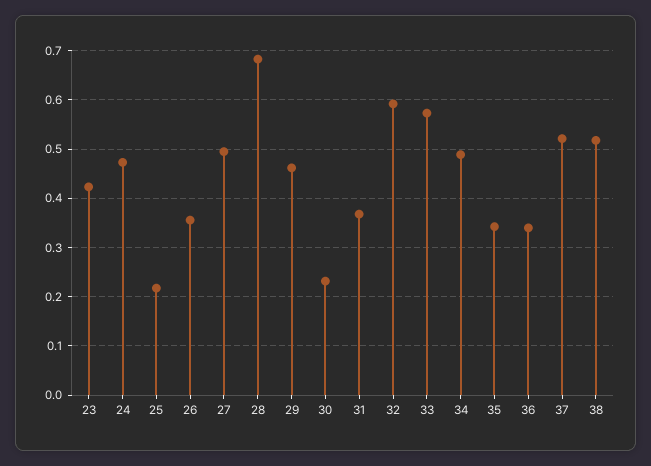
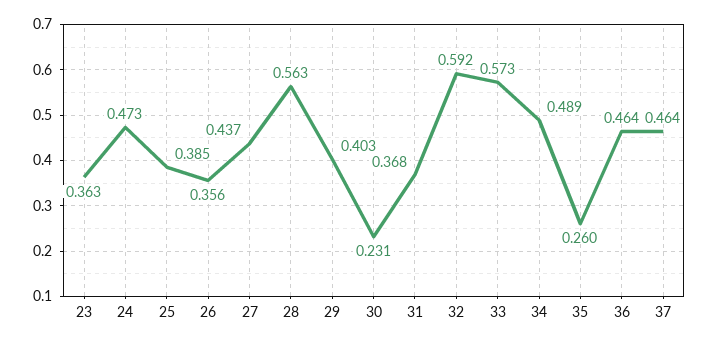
23: 0.42 -> 0.363
25: 0.22 -> 0.385
27: 0.5 -> 0.437
28: 0.68 -> 0.563
29: 0.46 -> 0.403
35: 0.34 -> 0.26
36: 0.34 -> 0.464
37: 0.52 -> 0.464
38: 0.52 -> none

